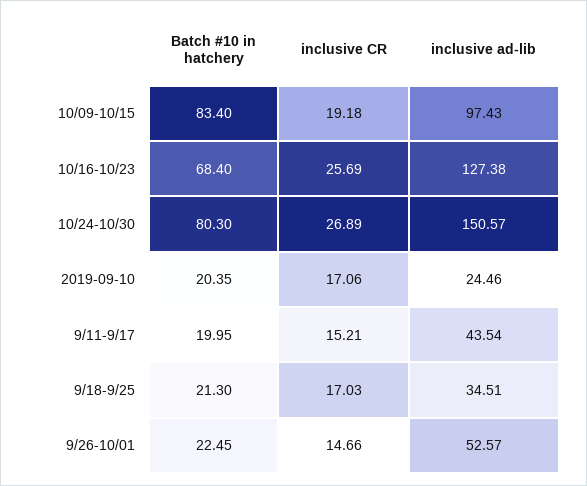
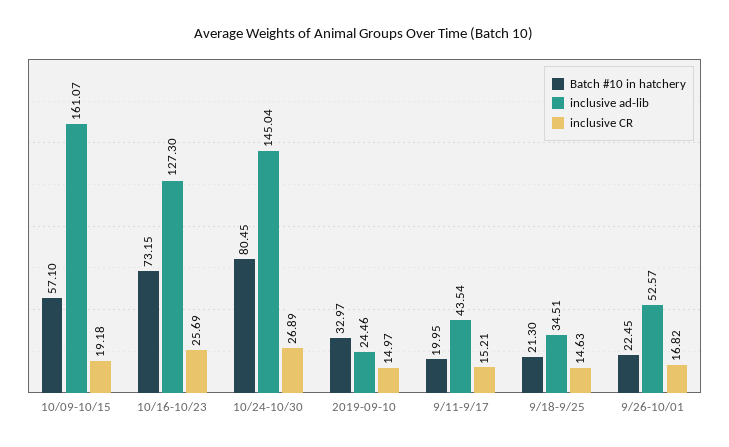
Batch #10 in hatchery, 10/09-10/15: 83.4 -> 57.1
inclusive ad-lib, 10/09-10/15: 97.43 -> 161.07
Batch #10 in hatchery, 10/16-10/23: 68.4 -> 73.15
inclusive ad-lib, 10/16-10/23: 127.38 -> 127.3
Batch #10 in hatchery, 10/24-10/30: 80.3 -> 80.45
inclusive ad-lib, 10/24-10/30: 150.57 -> 145.04
Batch #10 in hatchery, 2019-09-10: 20.35 -> 32.97
inclusive CR, 2019-09-10: 17.06 -> 14.97
inclusive CR, 9/18-9/25: 17.03 -> 14.63
inclusive CR, 9/26-10/01: 14.66 -> 16.82

